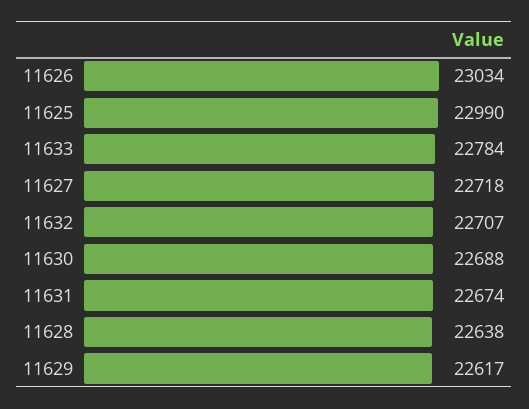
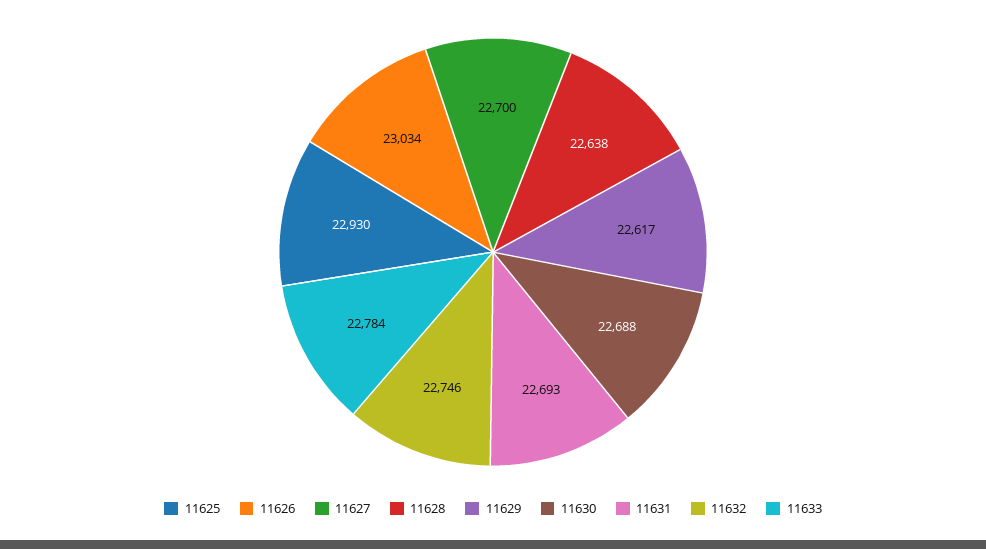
11625: 22990 -> 22930
11627: 22718 -> 22700
11632: 22707 -> 22746
11631: 22674 -> 22693

